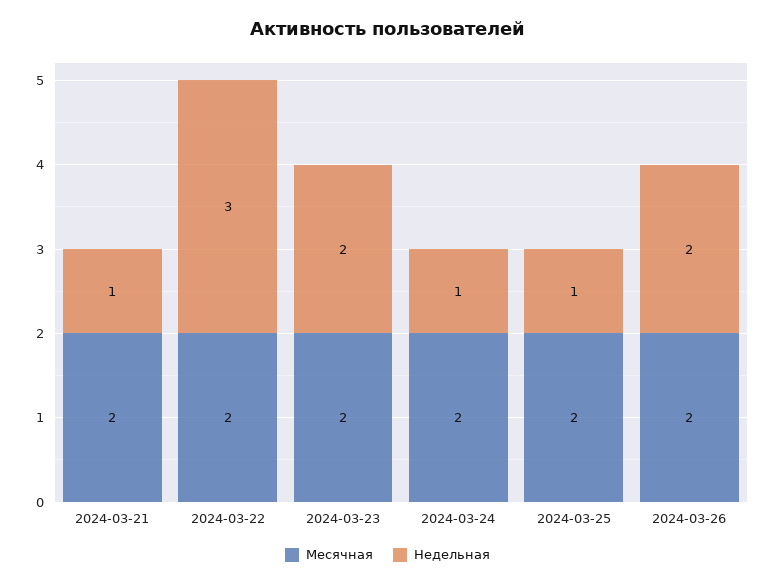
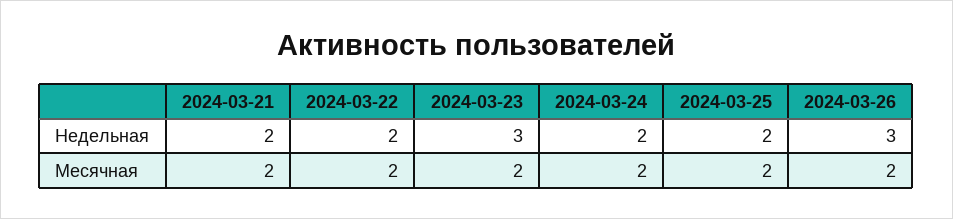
Недельная, 2024-03-21: 1 -> 2
Недельная, 2024-03-22: 3 -> 2
Недельная, 2024-03-23: 2 -> 3
Недельная, 2024-03-24: 1 -> 2
Недельная, 2024-03-25: 1 -> 2
Недельная, 2024-03-26: 2 -> 3

